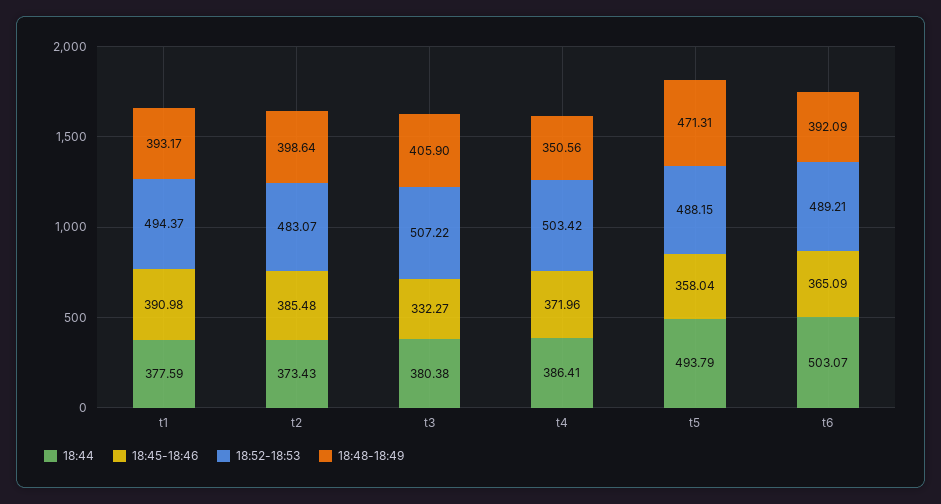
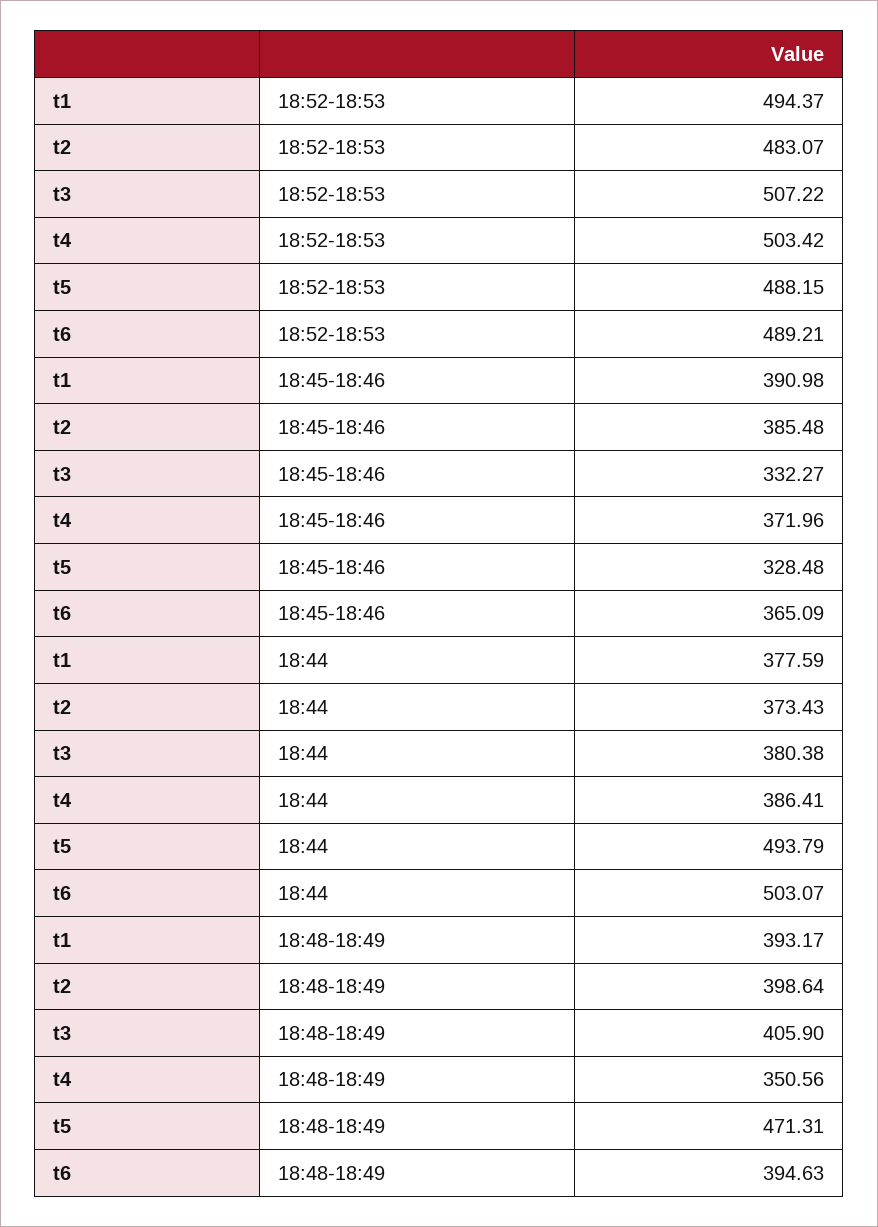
18:45-18:46, t5: 358.04 -> 328.48
18:48-18:49, t6: 392.09 -> 394.63

